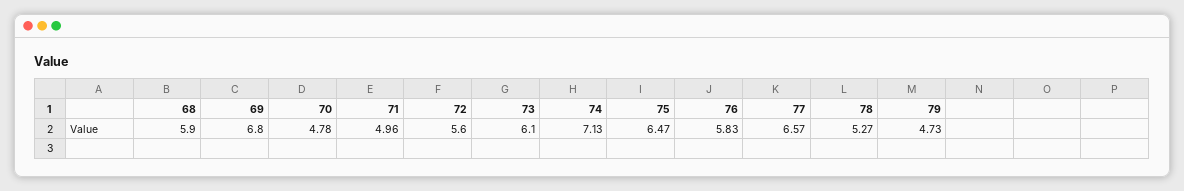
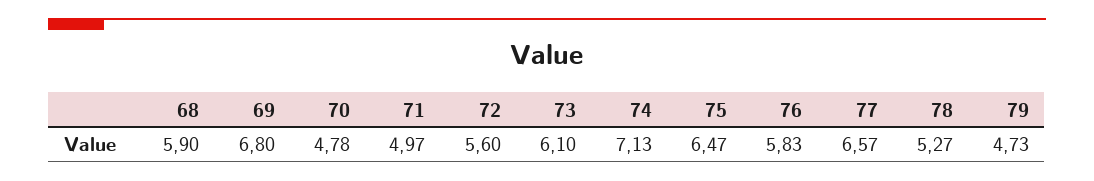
71: 4.96 -> 4.97

